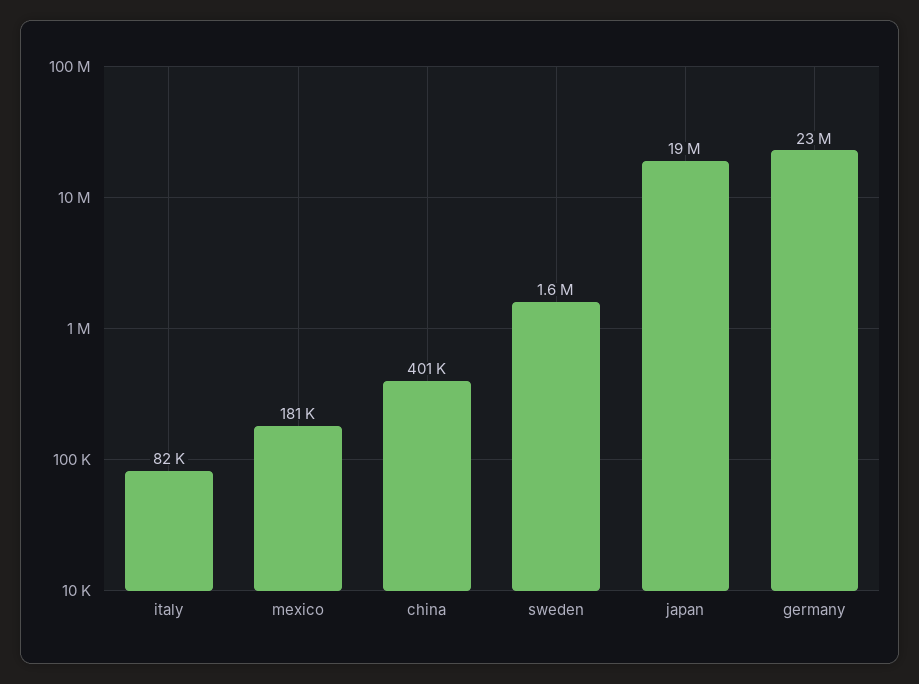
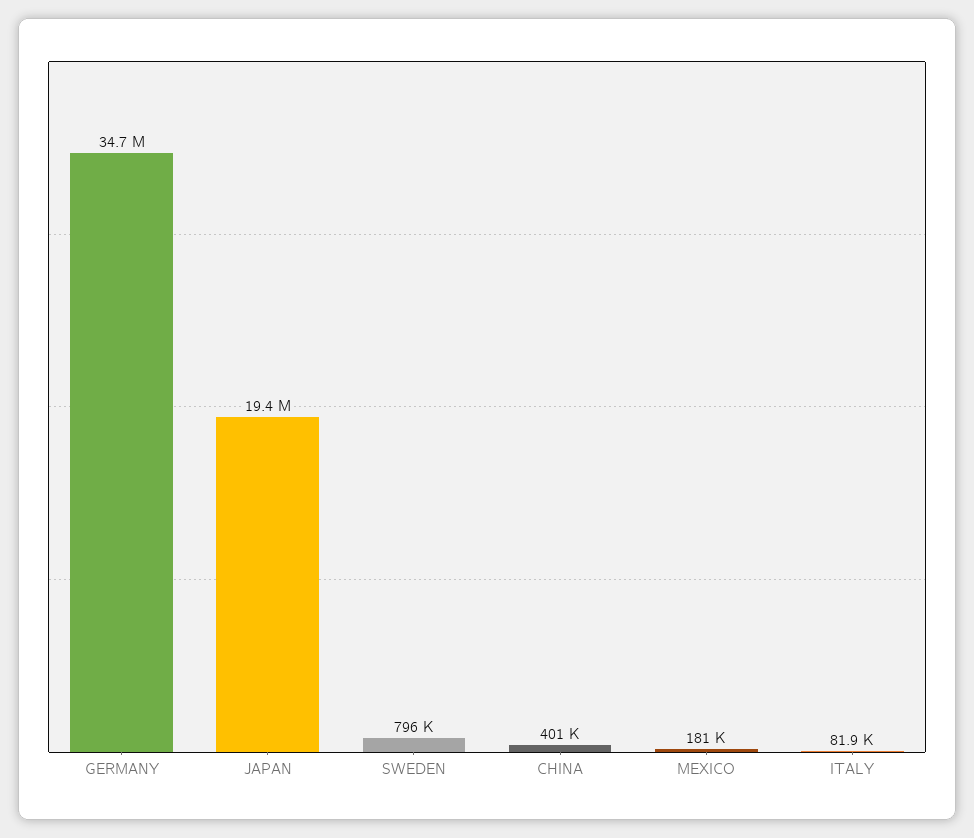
sweden: 1600000 -> 796000
germany: 23000000 -> 34700000

